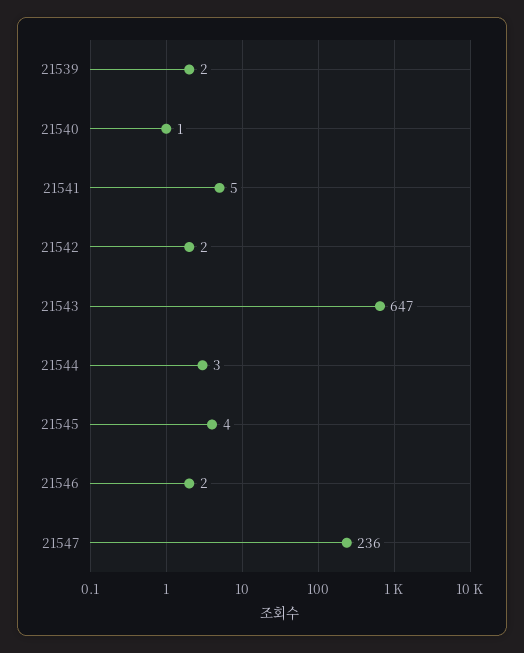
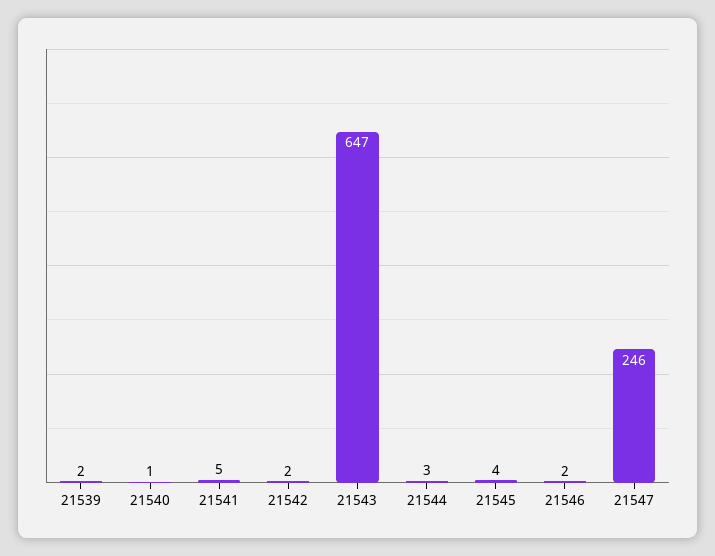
21547: 236 -> 246

